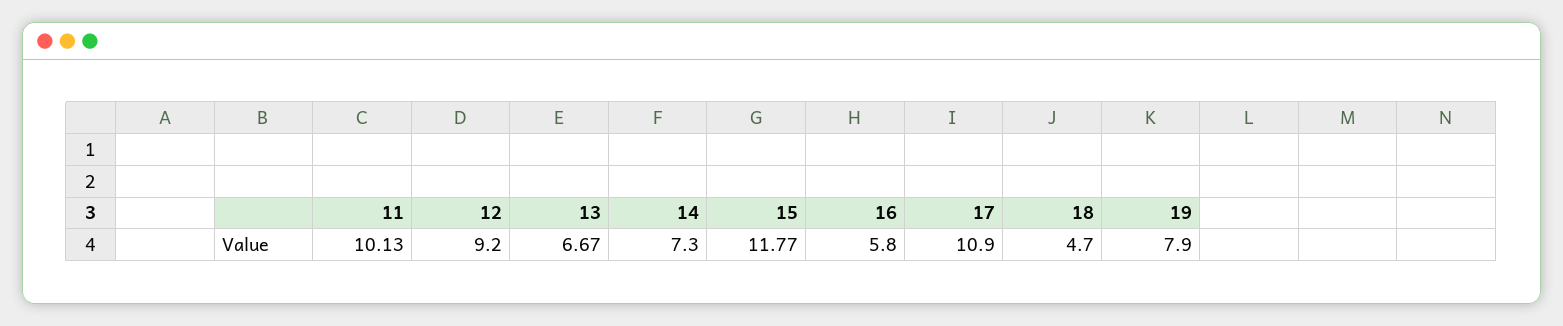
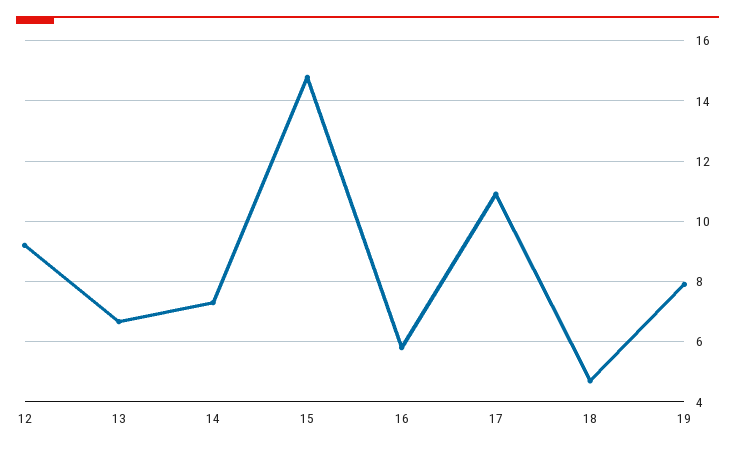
11: 10.13 -> none
15: 11.77 -> 14.8

